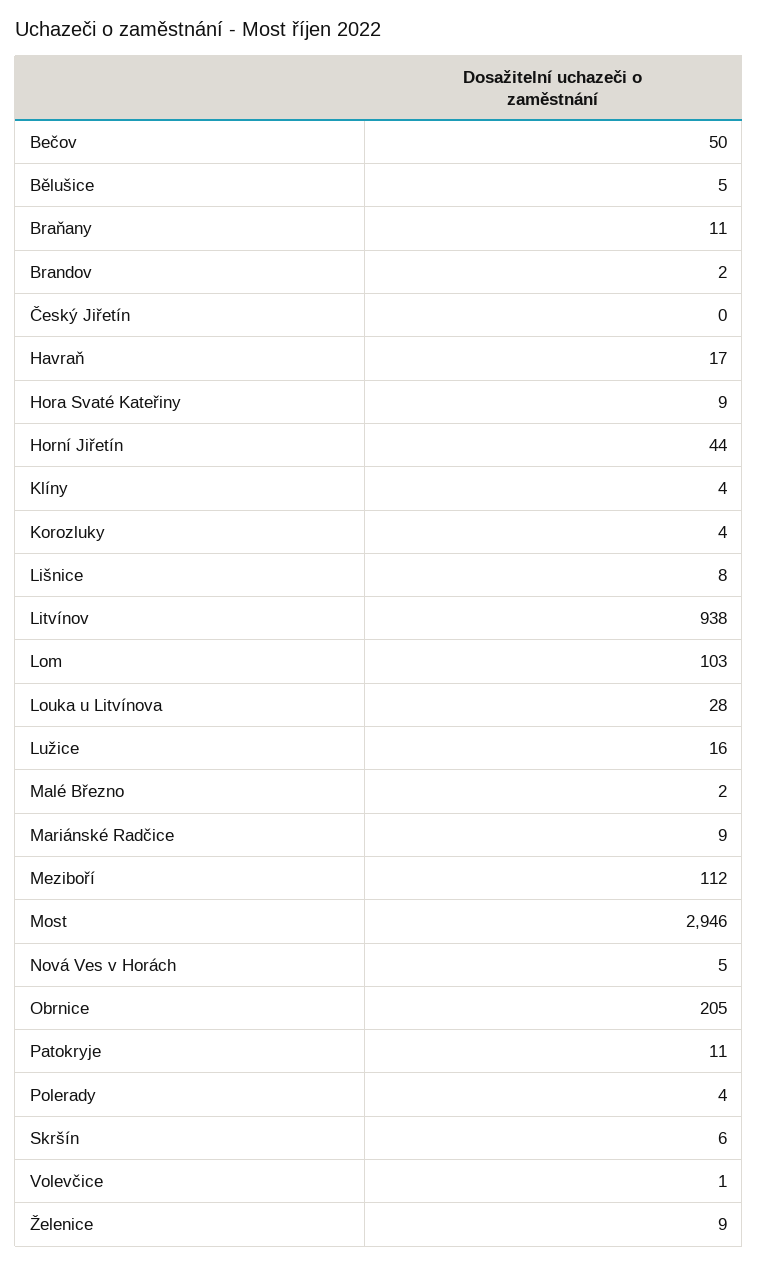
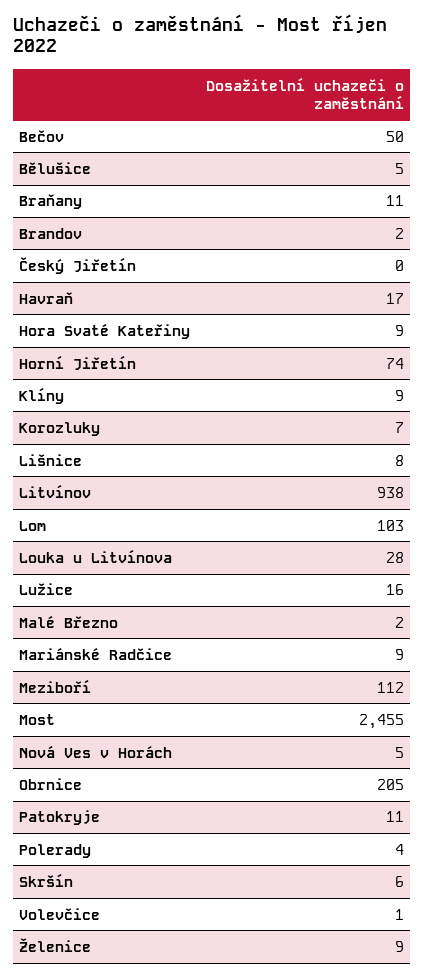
Horní Jiřetín: 44 -> 74
Klíny: 4 -> 9
Korozluky: 4 -> 7
Most: 2946 -> 2455

